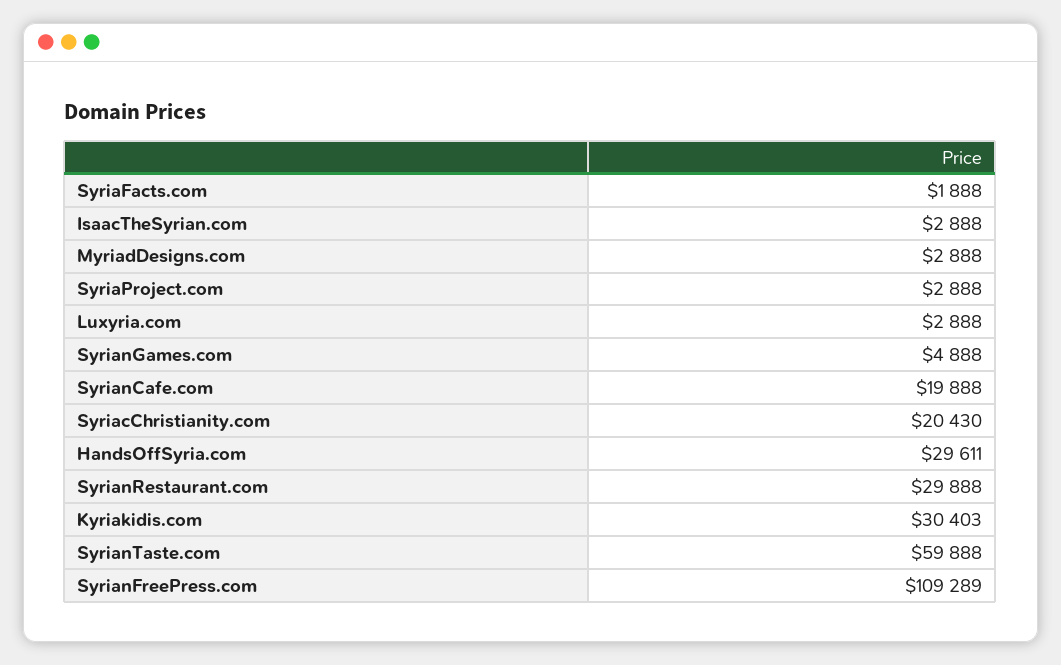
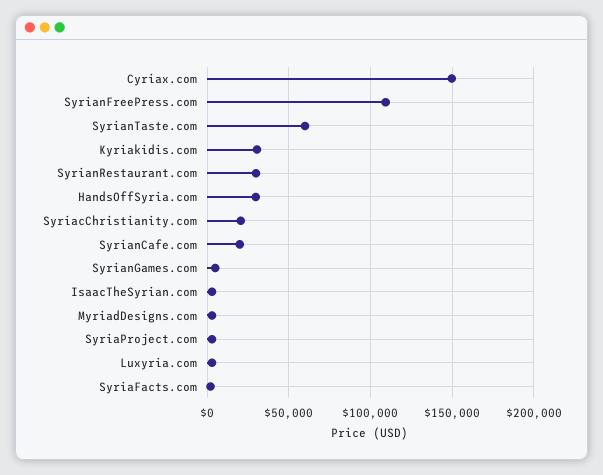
Cyriax.com: none -> 150000

